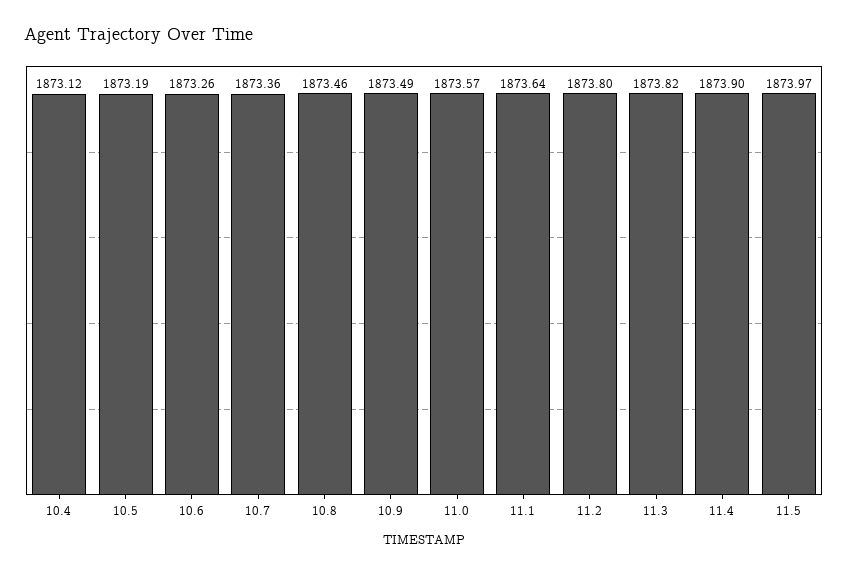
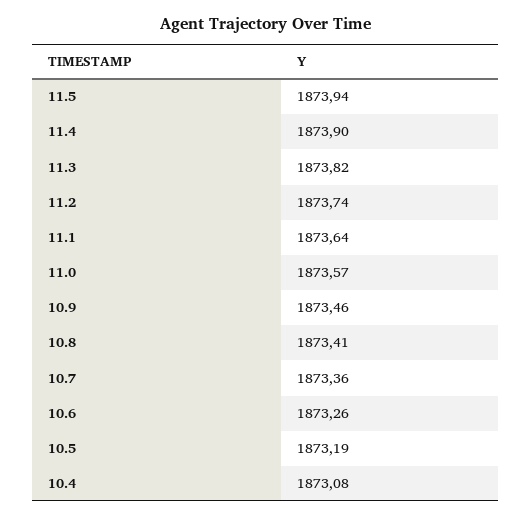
10.4: 1873.12 -> 1873.08
10.8: 1873.46 -> 1873.41
10.9: 1873.49 -> 1873.46
11.2: 1873.8 -> 1873.74
11.5: 1873.97 -> 1873.94

